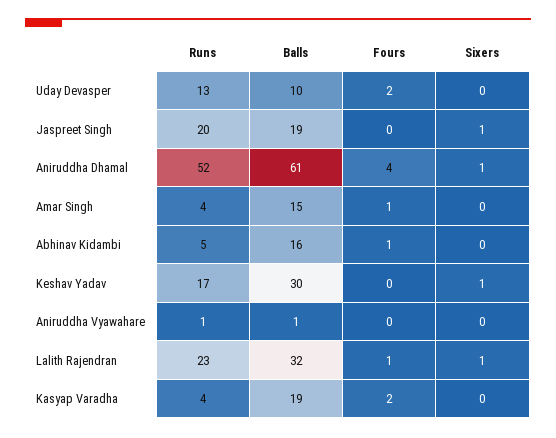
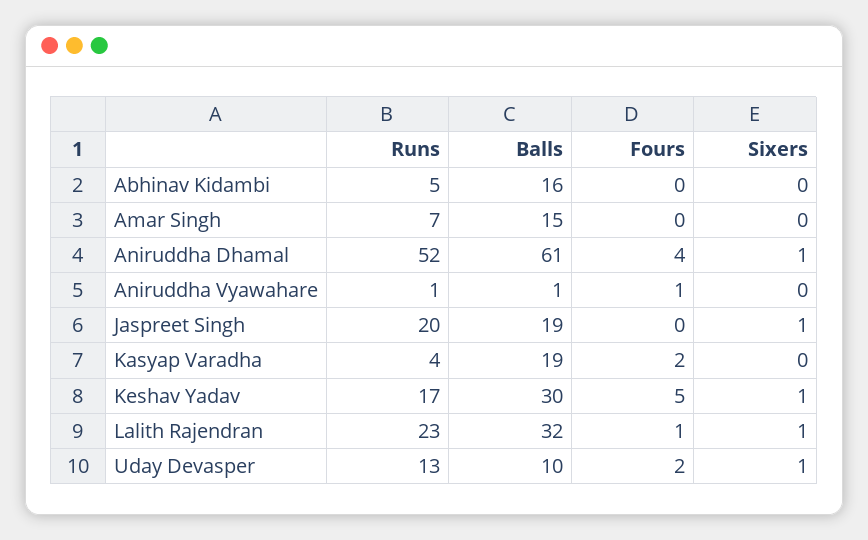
Sixers, Uday Devasper: 0 -> 1
Runs, Amar Singh: 4 -> 7
Fours, Amar Singh: 1 -> 0
Fours, Abhinav Kidambi: 1 -> 0
Fours, Keshav Yadav: 0 -> 5
Fours, Aniruddha Vyawahare: 0 -> 1

